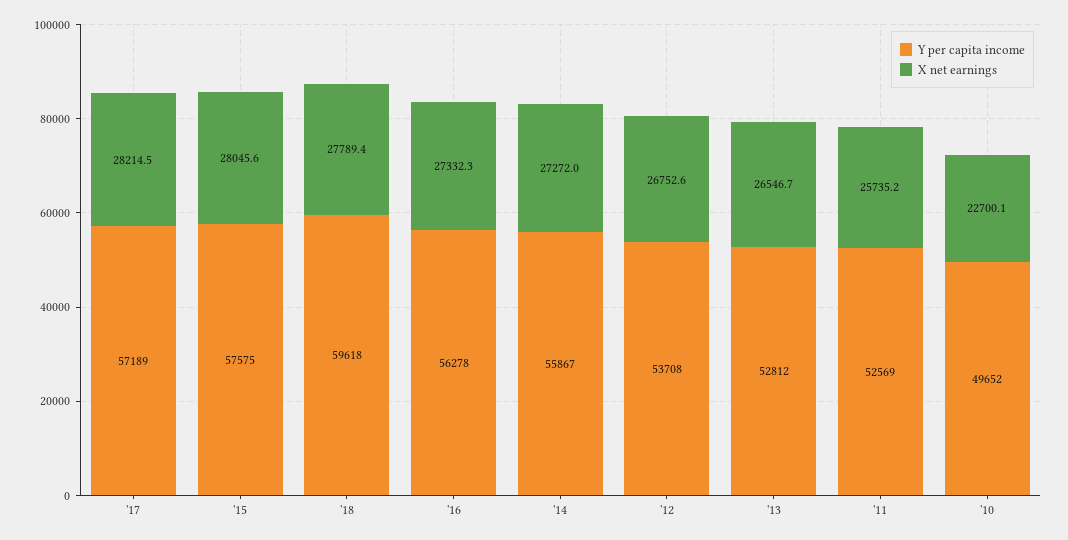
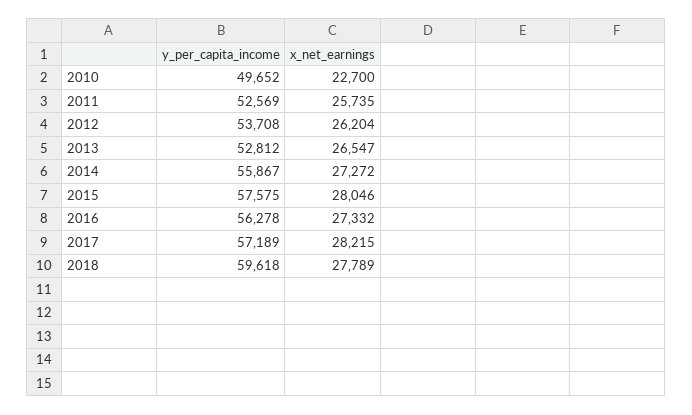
X net earnings, '12: 26752.6 -> 26204

